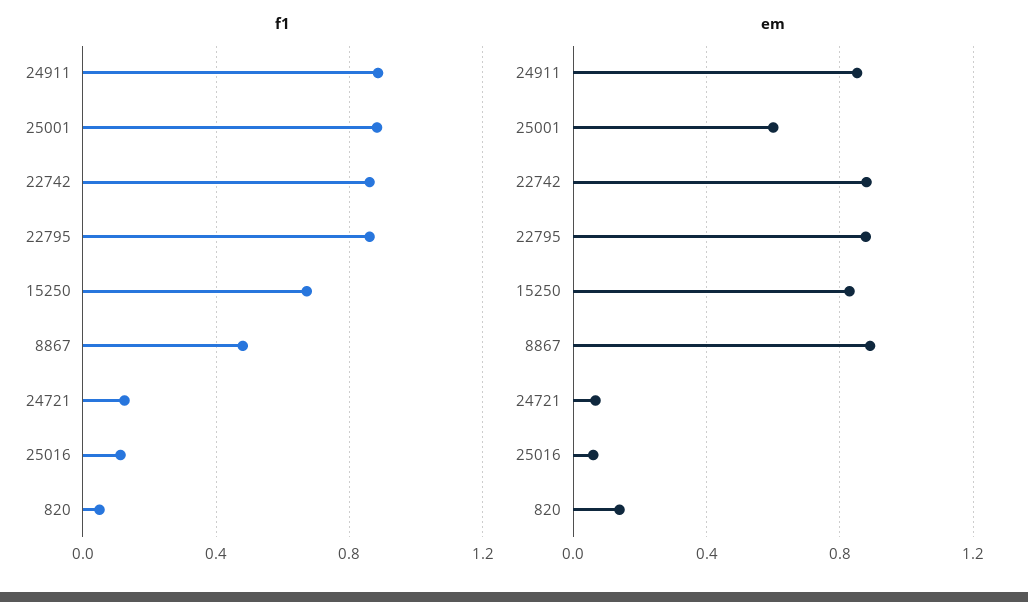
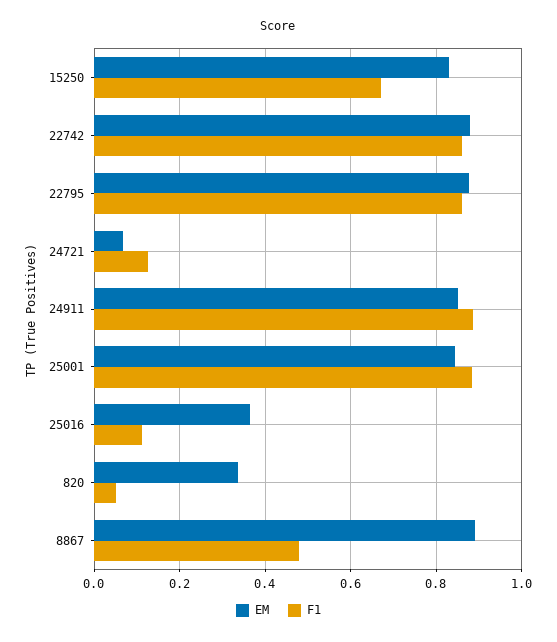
em, 25001: 0.6 -> 0.84
em, 25016: 0.05 -> 0.36
em, 820: 0.15 -> 0.34

